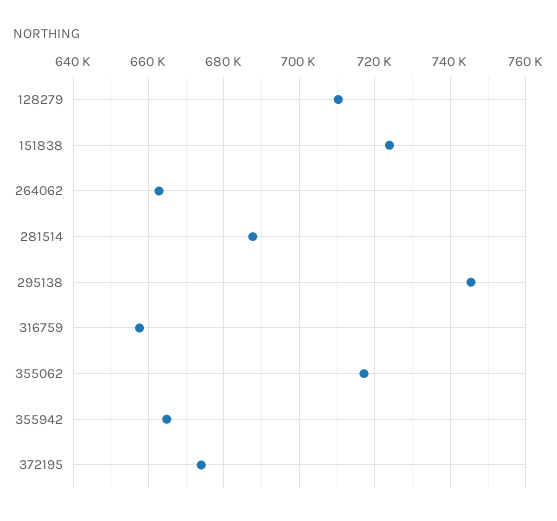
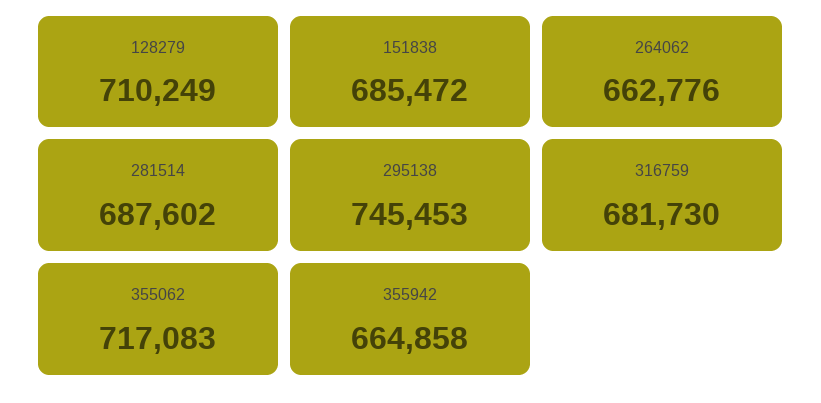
151838: 724000 -> 685472
316759: 658000 -> 681730
372195: 674000 -> none

